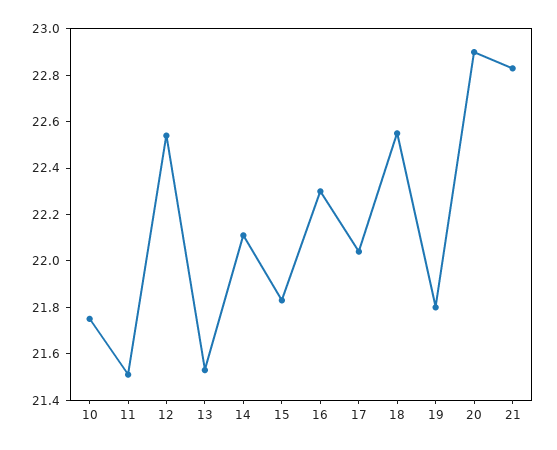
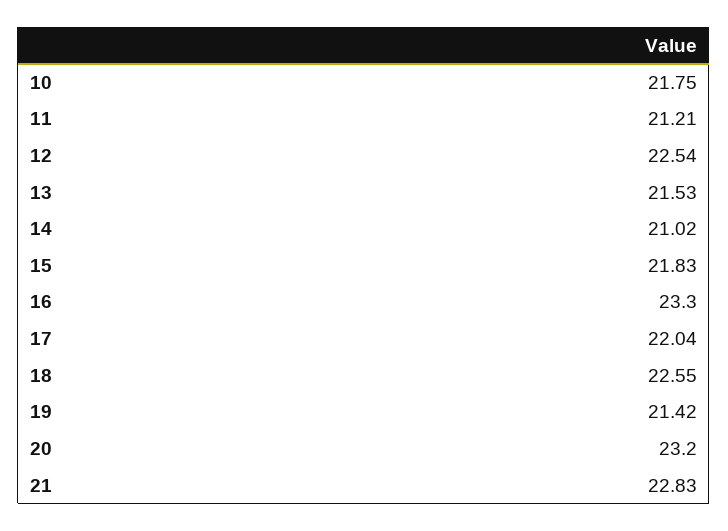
11: 21.5 -> 21.21
14: 22.1 -> 21.02
16: 22.3 -> 23.3
19: 21.8 -> 21.42
20: 22.9 -> 23.2

